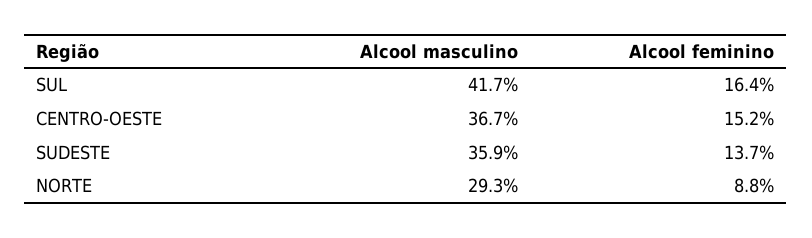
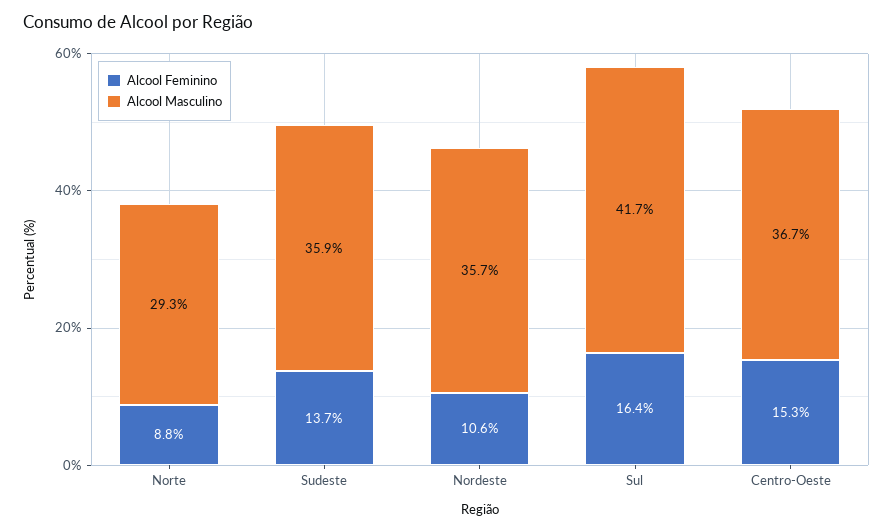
Alcool feminino, CENTRO-OESTE: 15.2 -> 15.3
Alcool feminino, Nordeste: none -> 10.6
Alcool masculino, Nordeste: none -> 35.7

